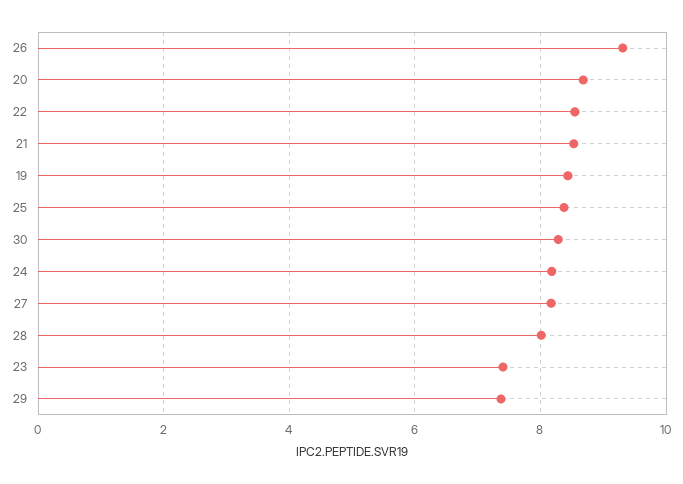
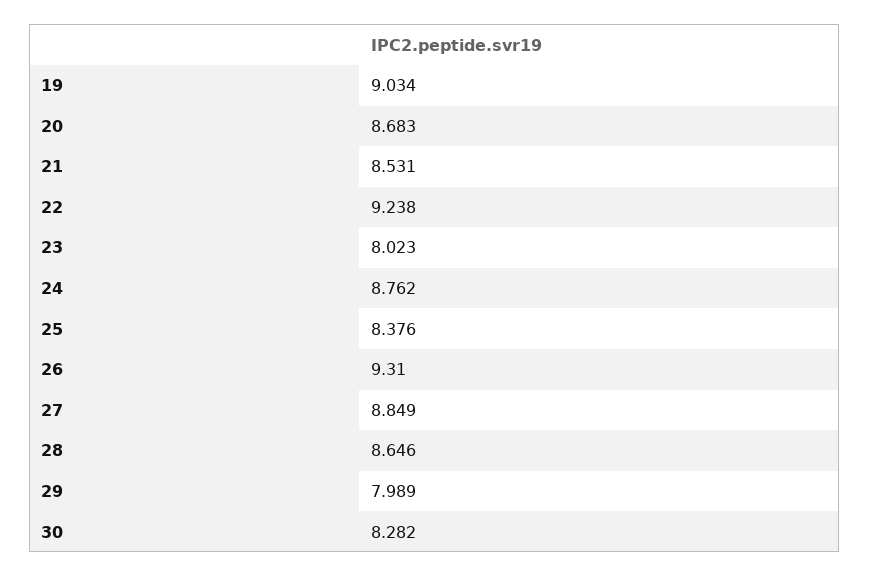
22: 8.6 -> 9.238
19: 8.4 -> 9.034
24: 8.2 -> 8.762
27: 8.2 -> 8.849
28: 8 -> 8.646
23: 7.4 -> 8.023
29: 7.4 -> 7.989

